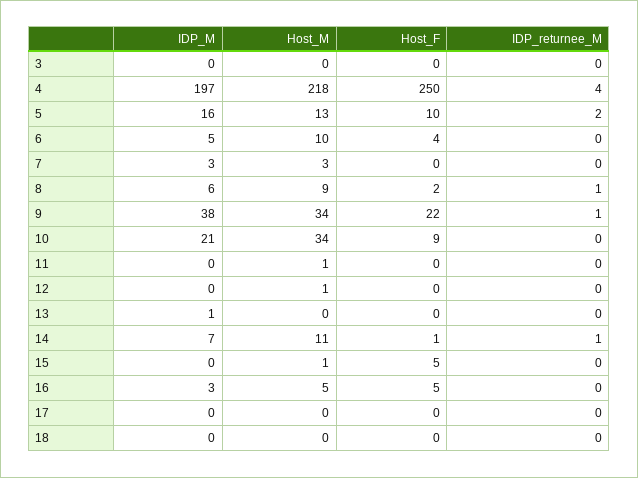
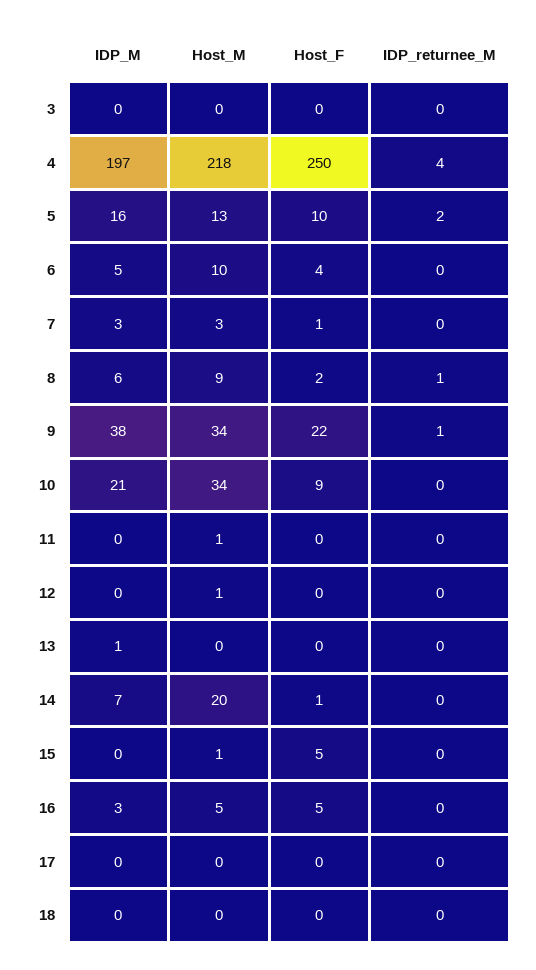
Host_F, 7: 0 -> 1
Host_M, 14: 11 -> 20
IDP_returnee_M, 14: 1 -> 0

